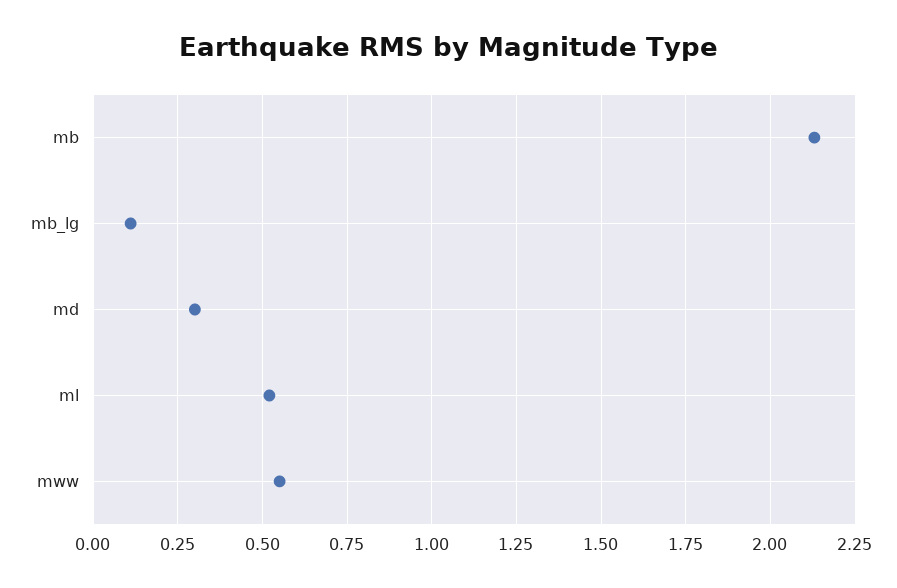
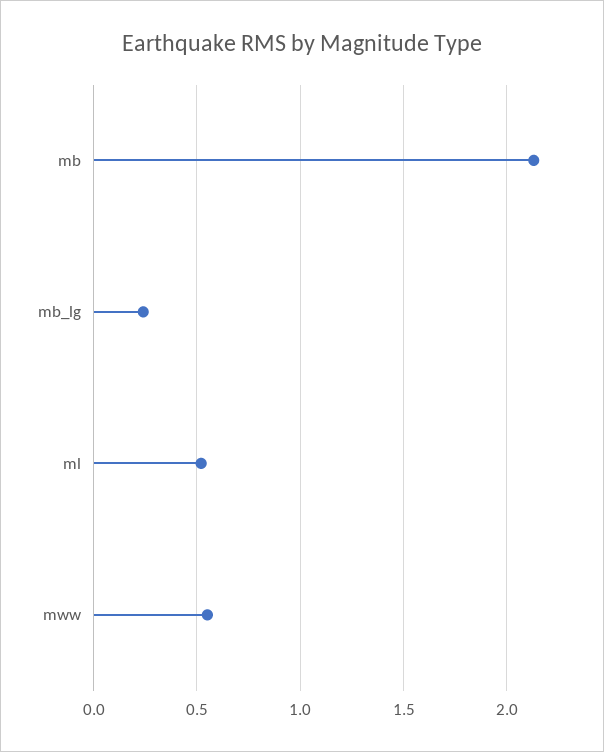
mb_lg: 0.1 -> 0.25
md: 0.3 -> none

